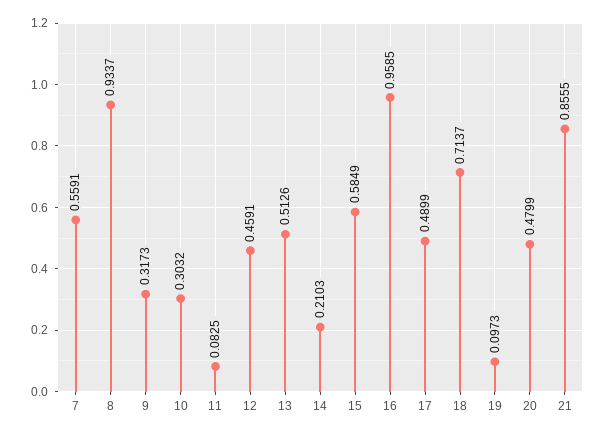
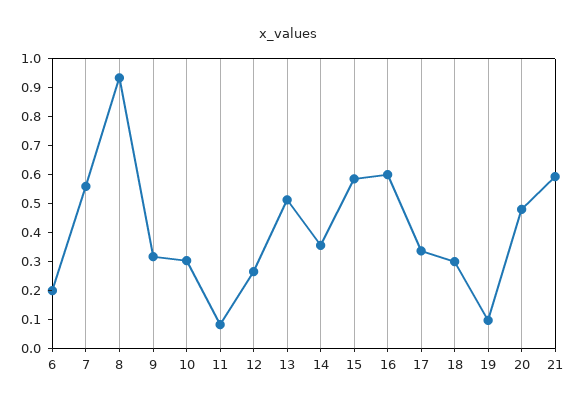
12: 0.4591 -> 0.25
14: 0.2103 -> 0.35
16: 0.9585 -> 0.6
17: 0.4899 -> 0.35
18: 0.7137 -> 0.3
21: 0.8555 -> 0.6
6: none -> 0.2

